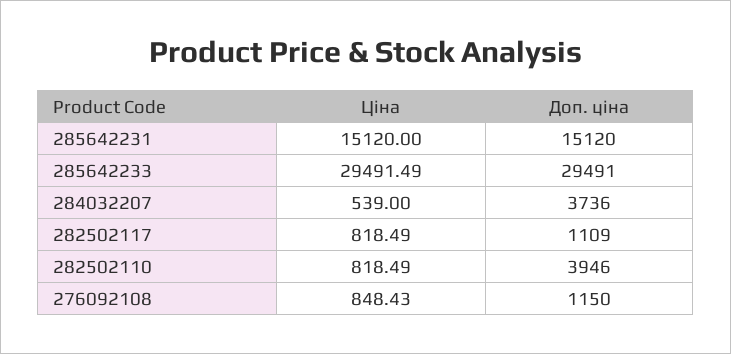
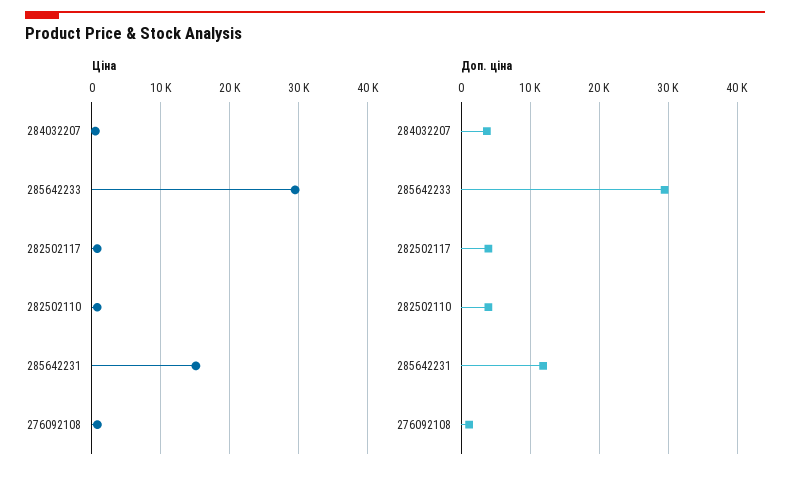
Доп. ціна, 285642231: 15120 -> 12000
Доп. ціна, 282502117: 1109 -> 4000

